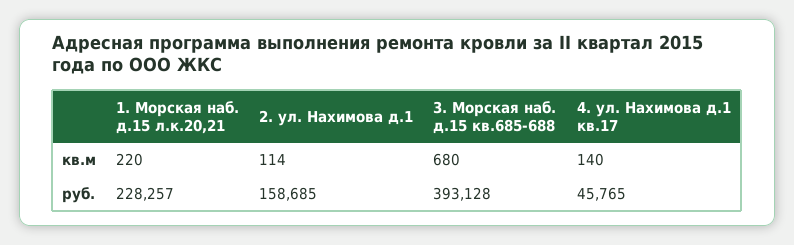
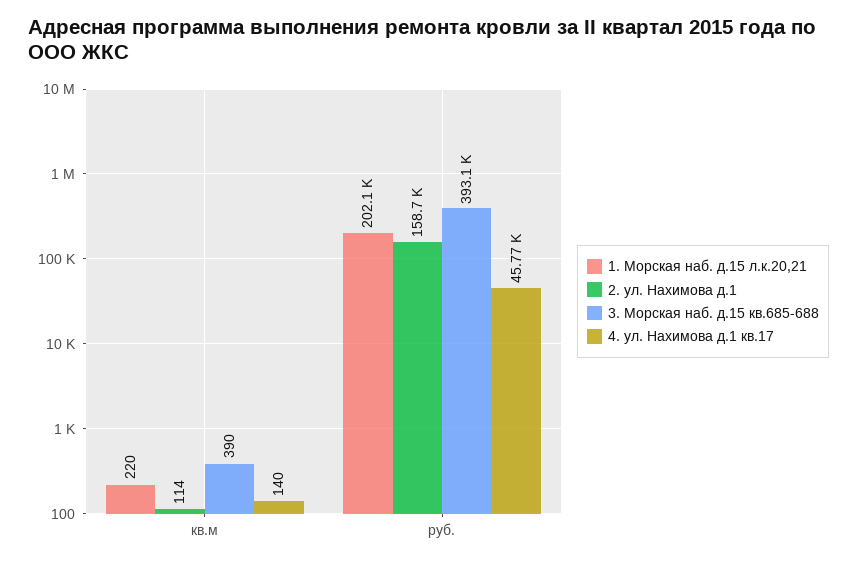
3. Морская наб. д.15 кв.685-688, кв.м: 680 -> 390
1. Морская наб. д.15 л.к.20,21, руб.: 228257 -> 202100

